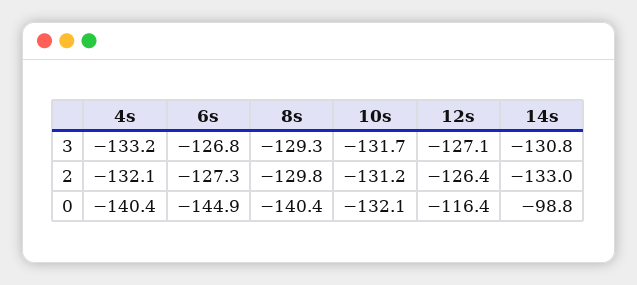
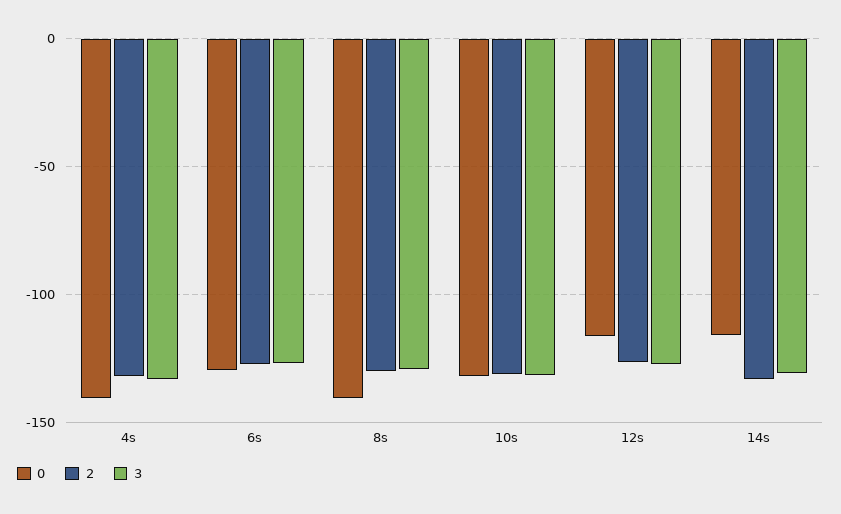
0, 6s: -144.9 -> -130
0, 14s: -98.8 -> -115

